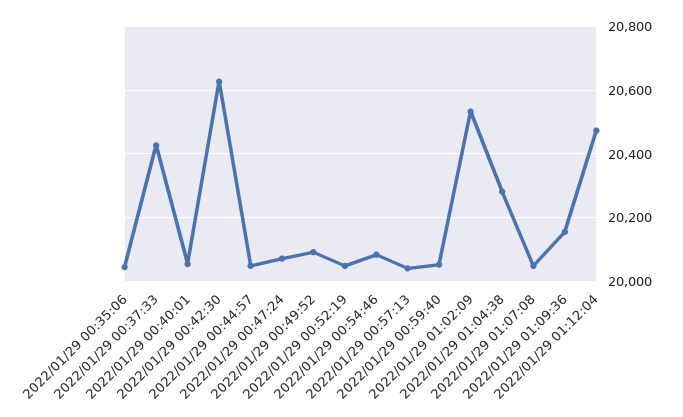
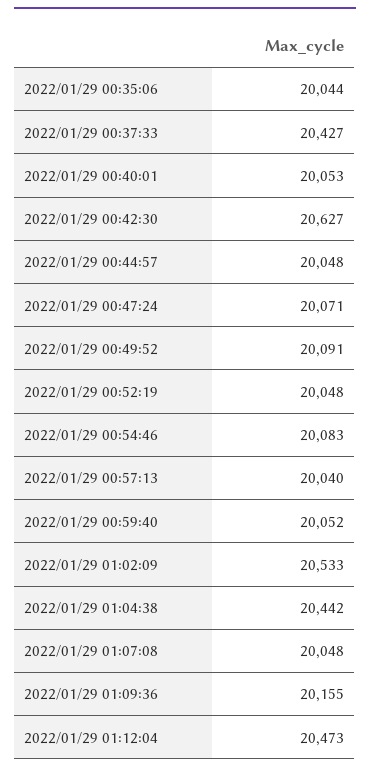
2022/01/29 01:04:38: 20280 -> 20442

